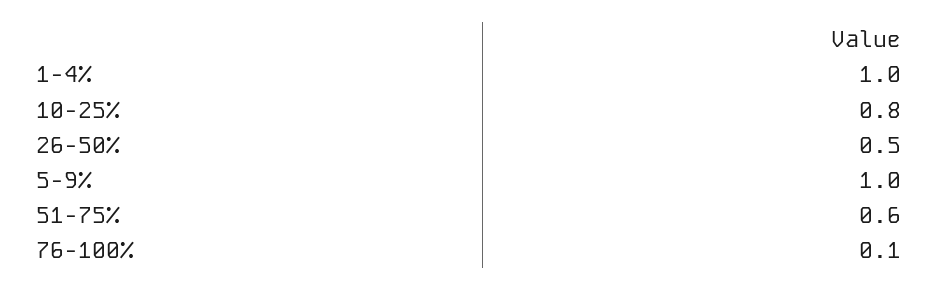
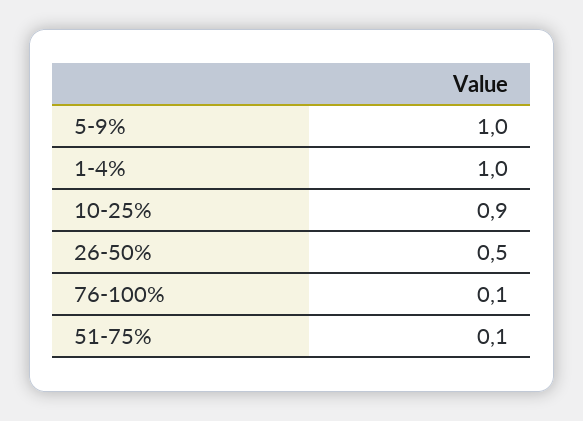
10-25%: 0.8 -> 0.9
51-75%: 0.6 -> 0.1

